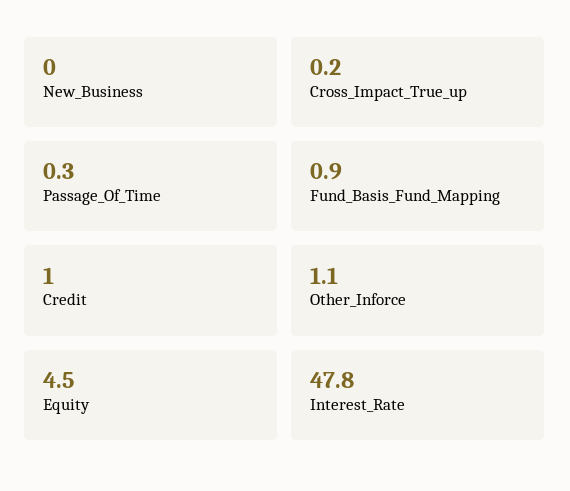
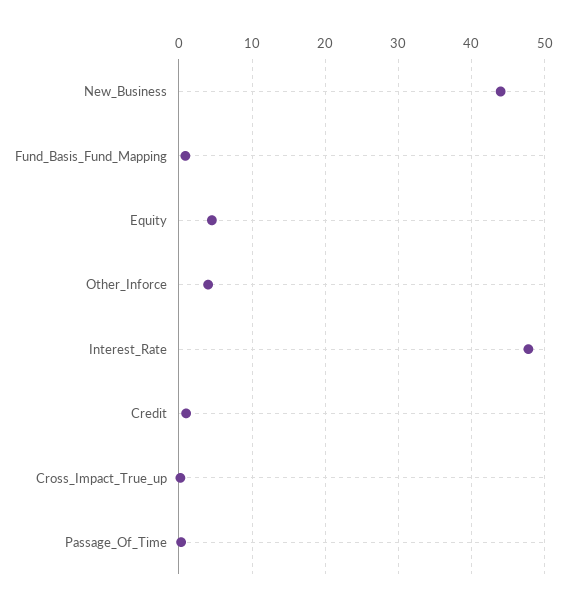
New_Business: 0 -> 44
Other_Inforce: 1.1 -> 4

